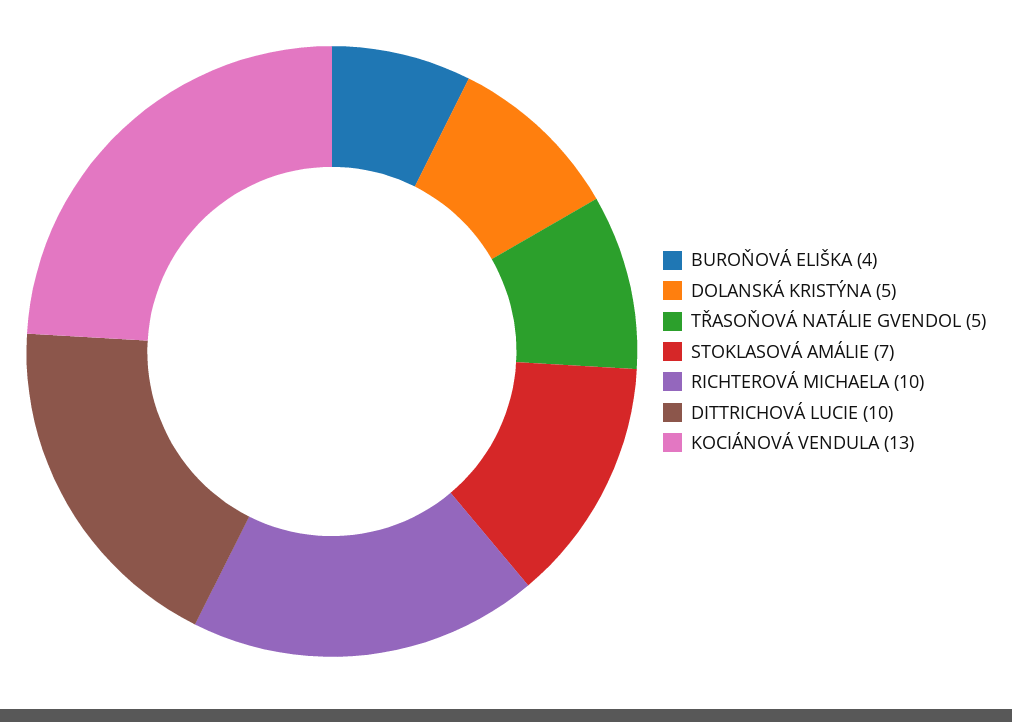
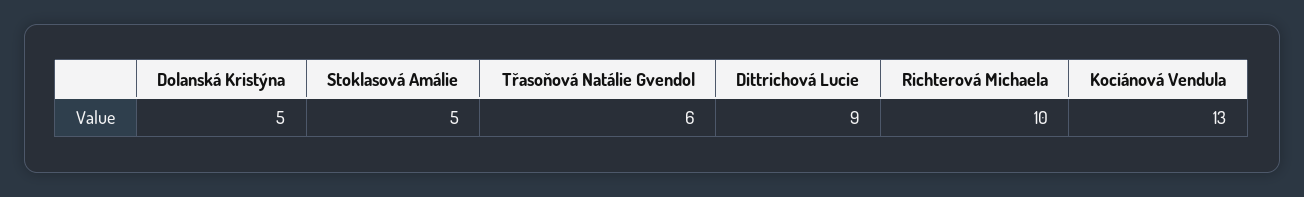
BUROŇOVÁ ELIŠKA: 4 -> none
TŘASOŇOVÁ NATÁLIE GVENDOL: 5 -> 6
STOKLASOVÁ AMÁLIE: 7 -> 5
DITTRICHOVÁ LUCIE: 10 -> 9

